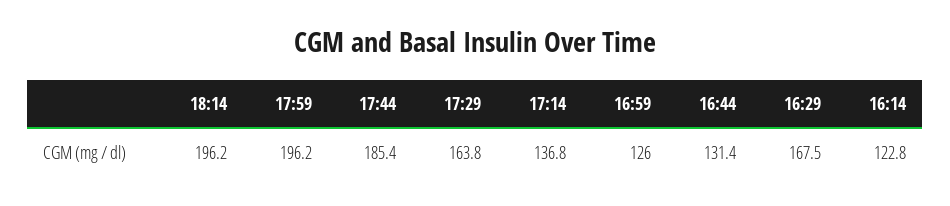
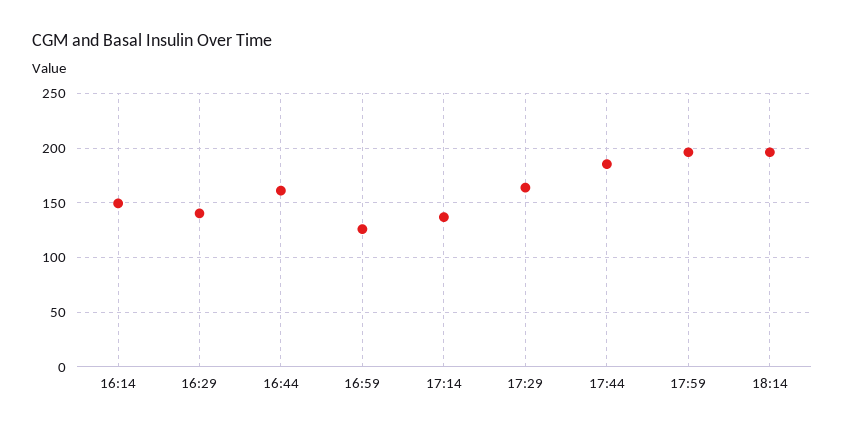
16:44: 131.4 -> 160
16:29: 167.5 -> 140
16:14: 122.8 -> 150

